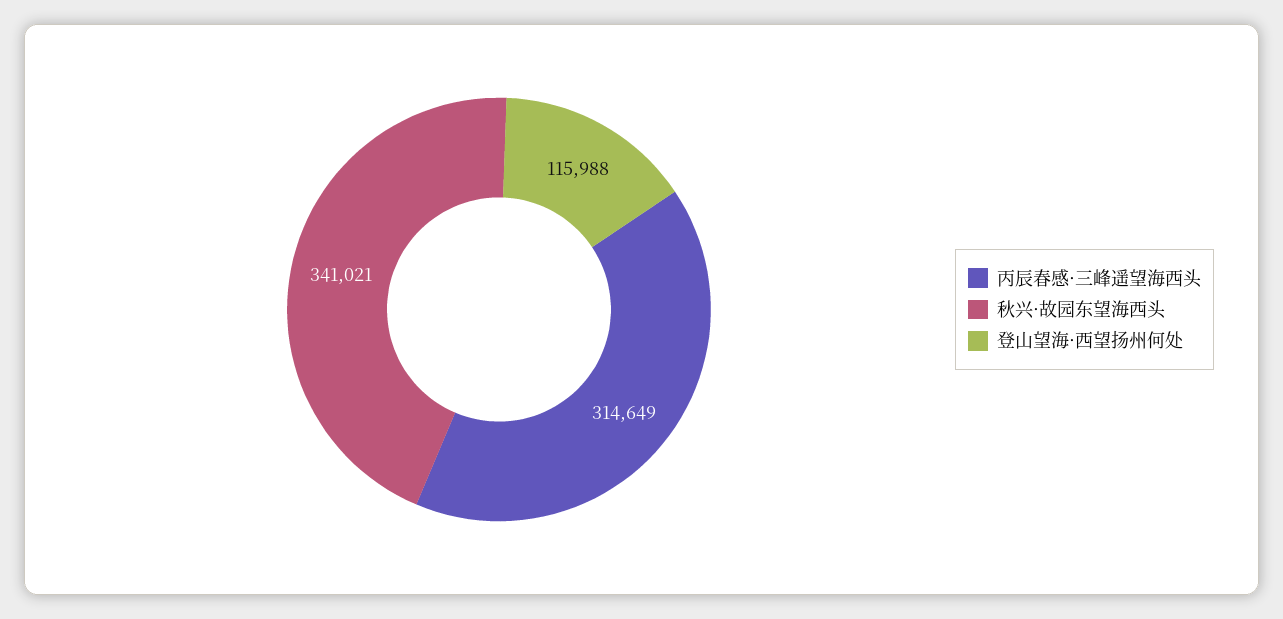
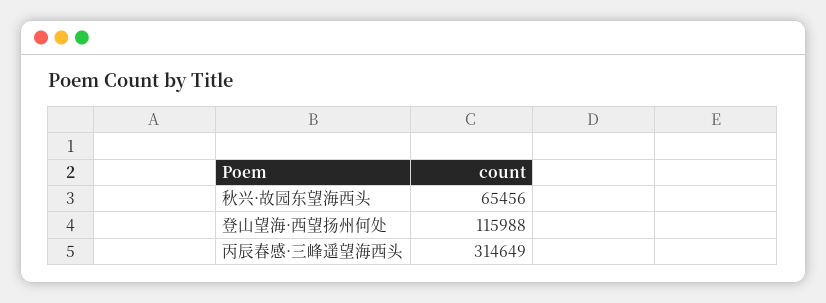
秋兴·故园东望海西头: 341021 -> 65456

